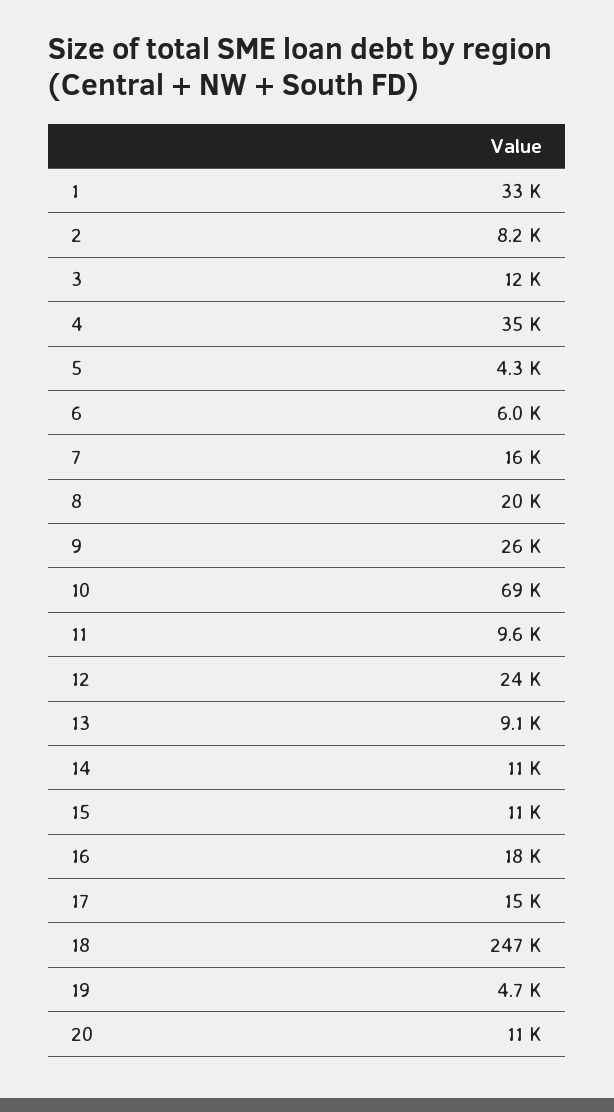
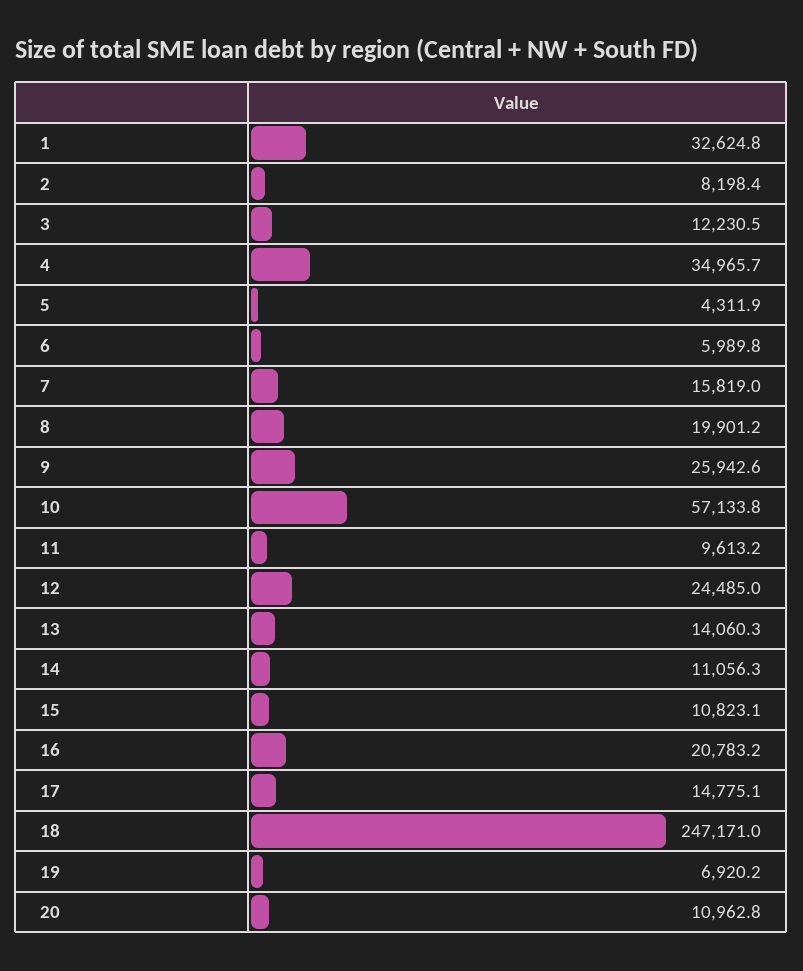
10: 69000 -> 57133.8
13: 9100 -> 14060.3
16: 18000 -> 20783.2
19: 4700 -> 6920.2

